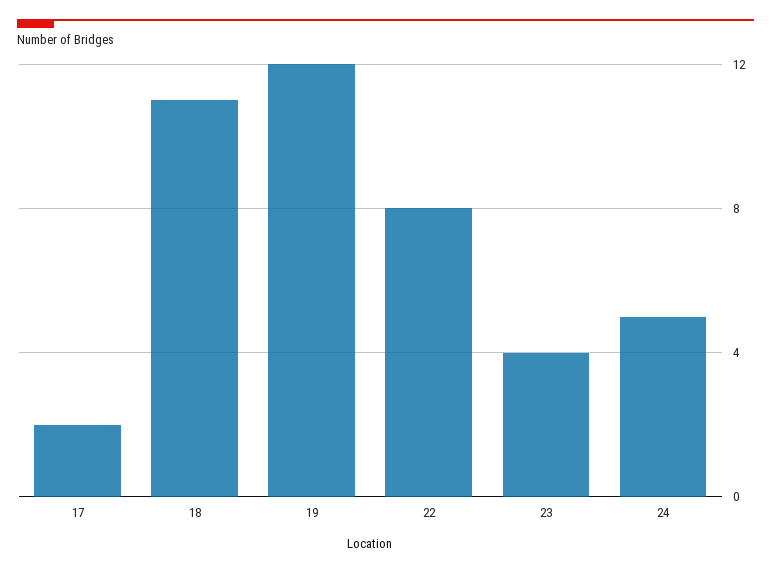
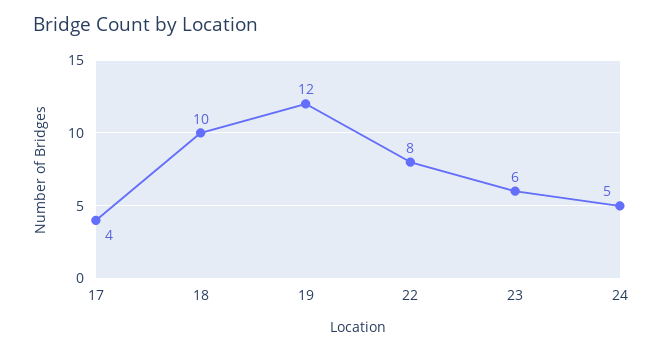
17: 2 -> 4
18: 11 -> 10
23: 4 -> 6

